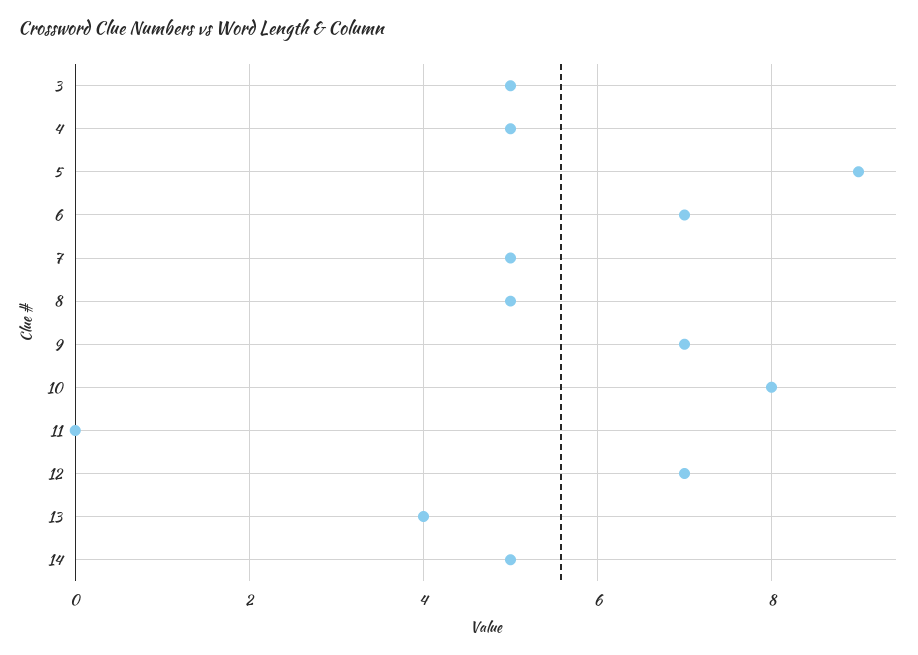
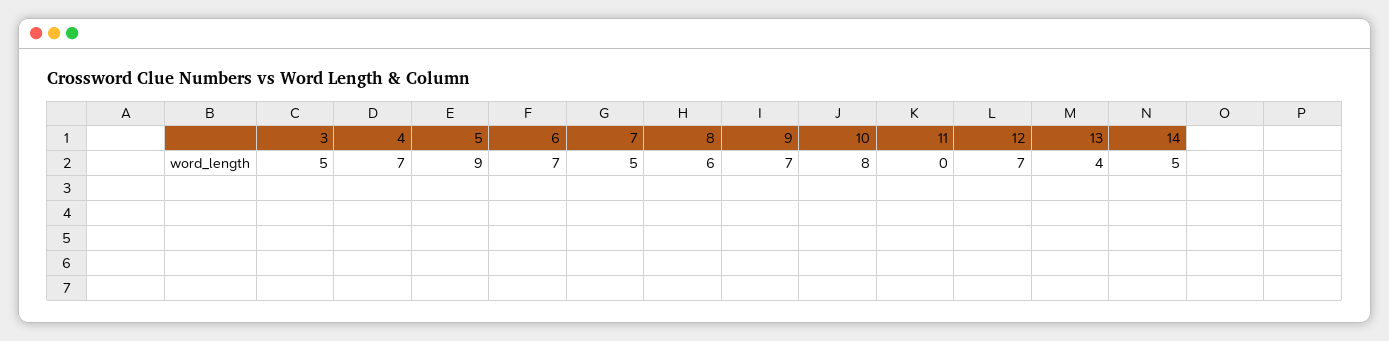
4: 5 -> 7
8: 5 -> 6

